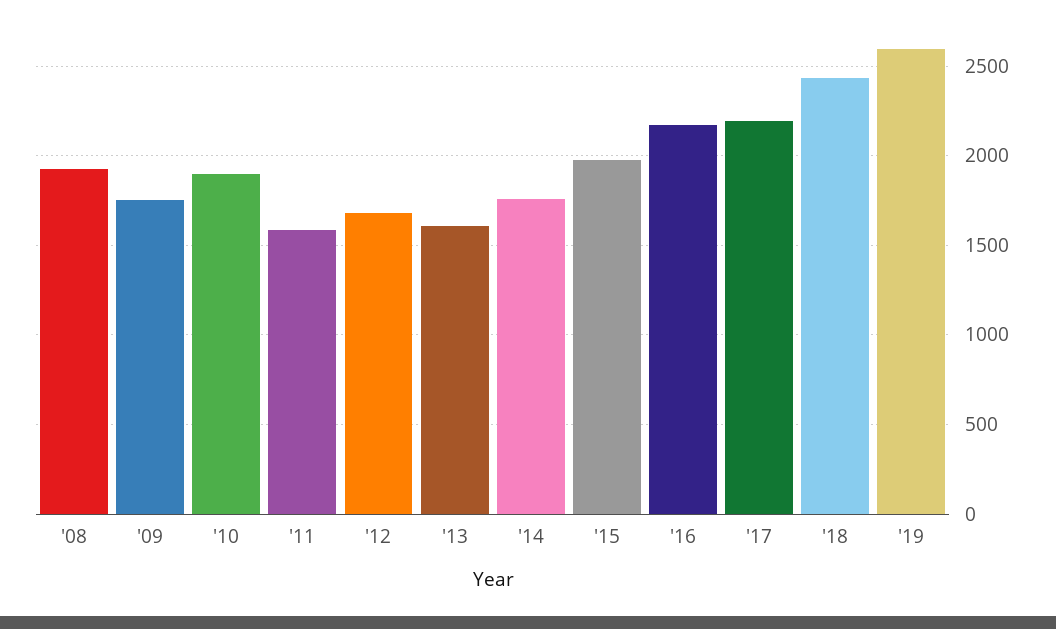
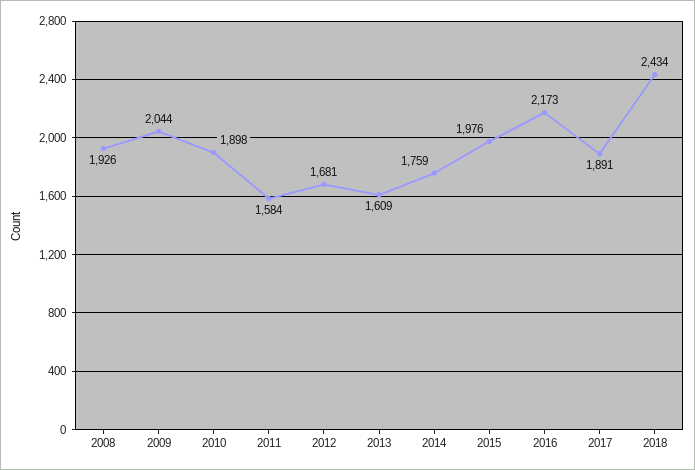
'09: 1750 -> 2044
'17: 2200 -> 1891
'19: 2600 -> none

